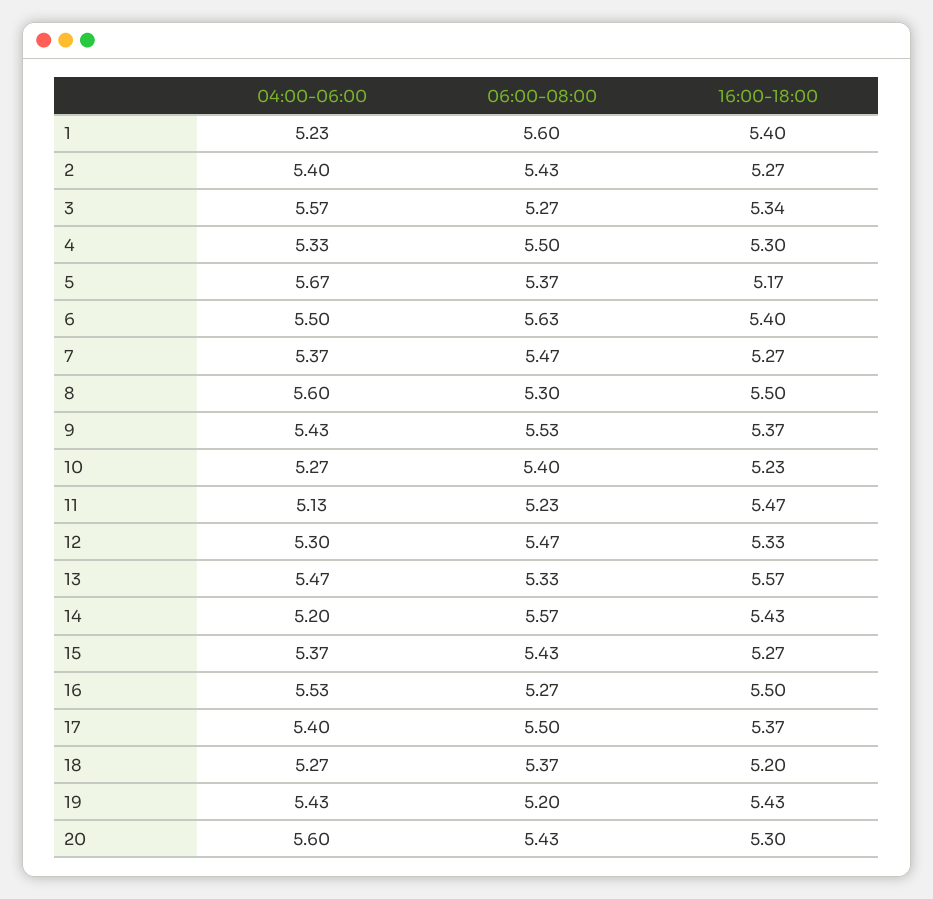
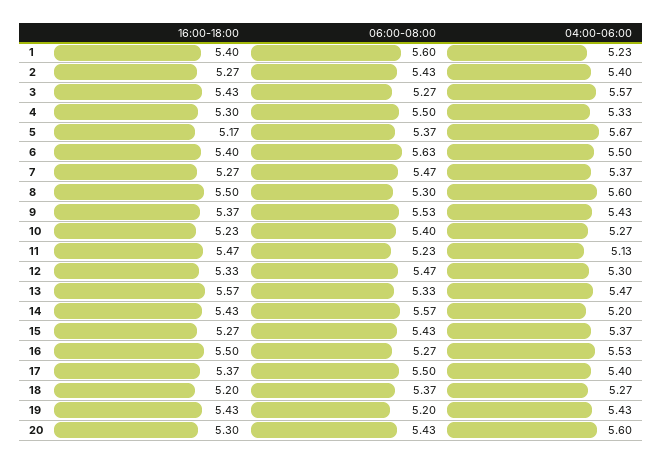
16:00-18:00, 3: 5.34 -> 5.43

